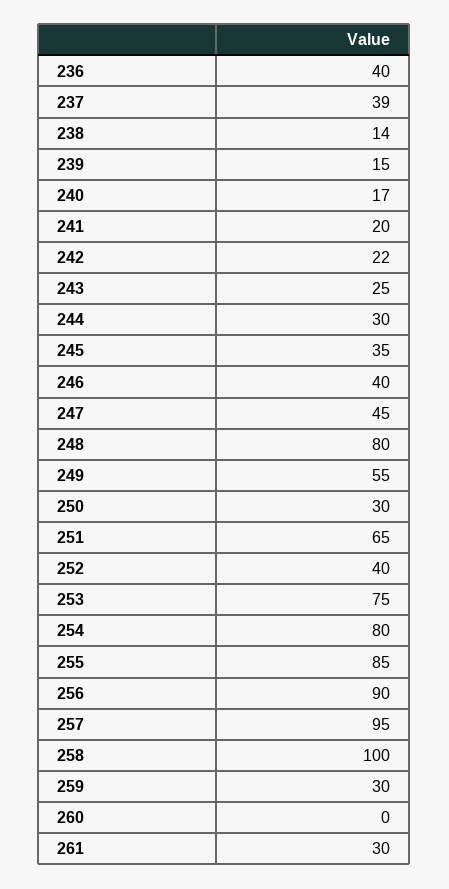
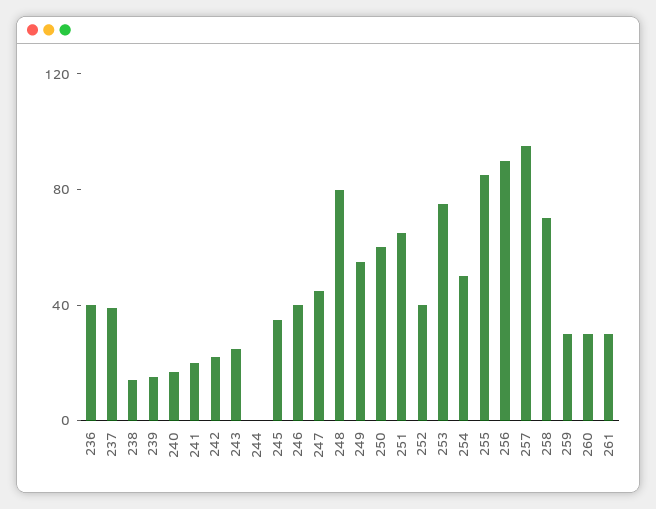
244: 30 -> 0
250: 30 -> 60
254: 80 -> 50
258: 100 -> 70
260: 0 -> 30

